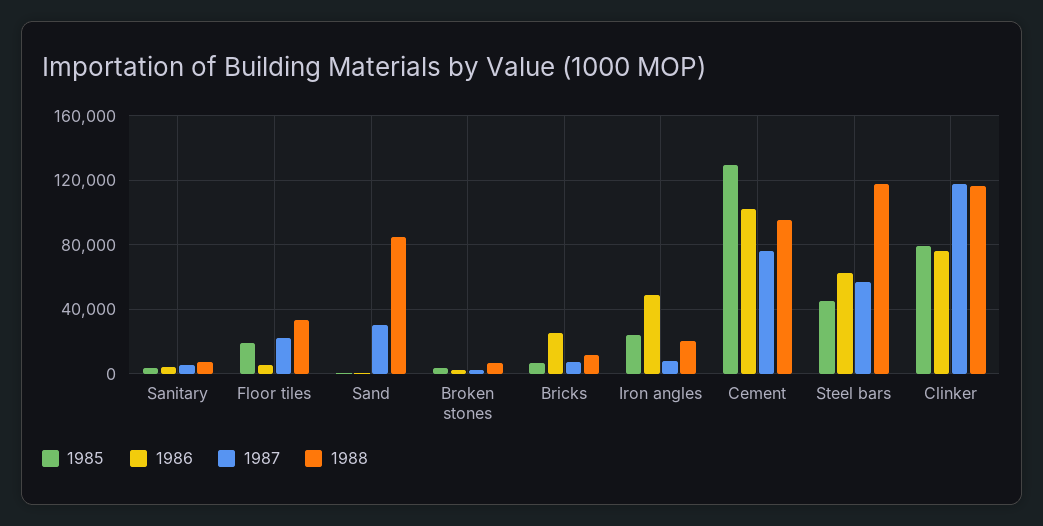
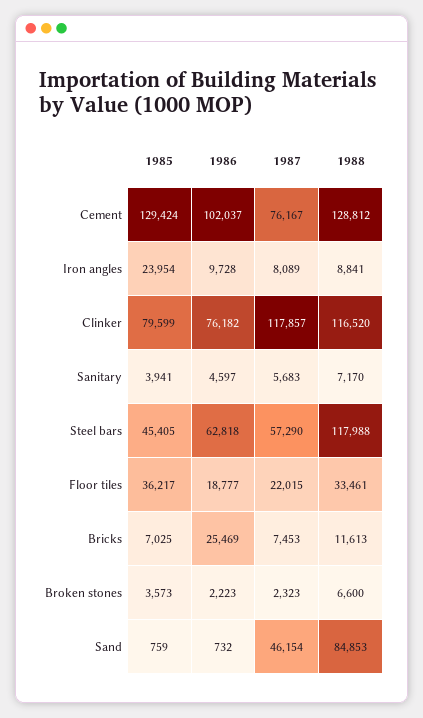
1985, Floor tiles: 20000 -> 36217
1986, Floor tiles: 5000 -> 18777
1987, Sand: 30000 -> 46154
1986, Iron angles: 50000 -> 9728
1988, Iron angles: 20000 -> 8841
1988, Cement: 95000 -> 128812

